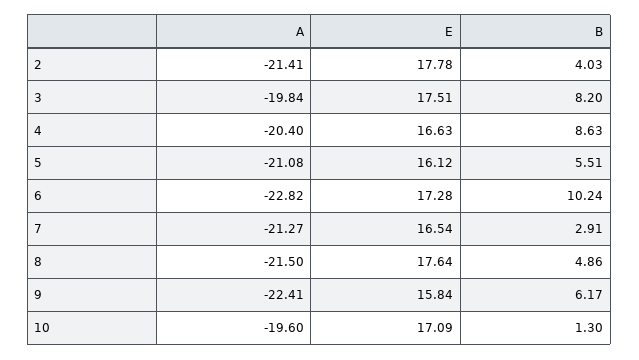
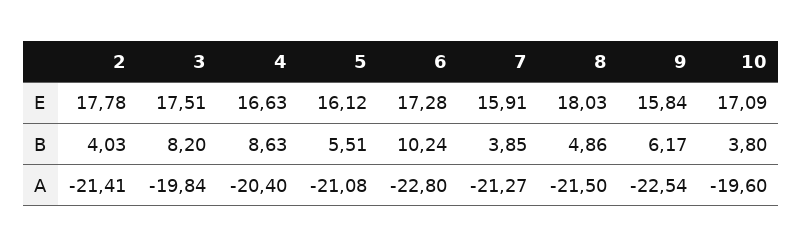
A, 6: -22.82 -> -22.8
E, 7: 16.54 -> 15.91
B, 7: 2.91 -> 3.85
E, 8: 17.64 -> 18.03
A, 9: -22.41 -> -22.54
B, 10: 1.3 -> 3.8

